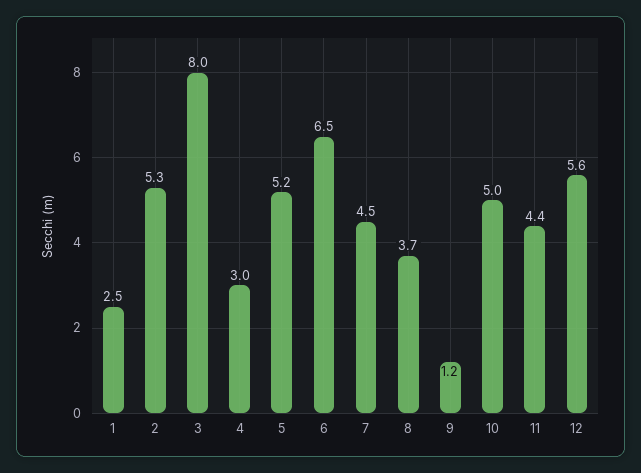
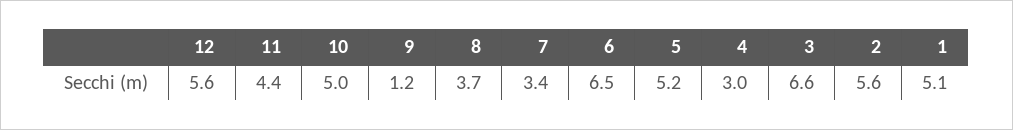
1: 2.5 -> 5.1
2: 5.3 -> 5.6
3: 8 -> 6.6
7: 4.5 -> 3.4

